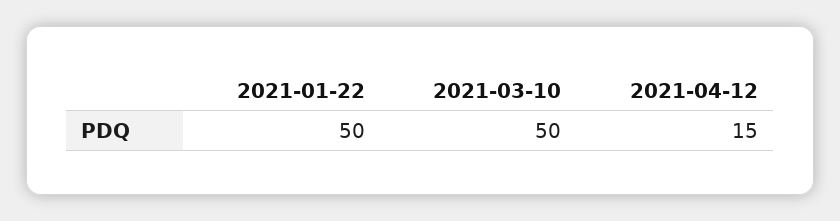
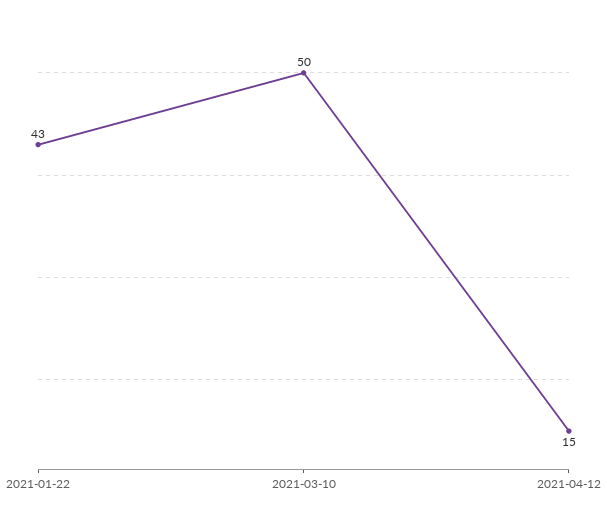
2021-01-22: 50 -> 43

